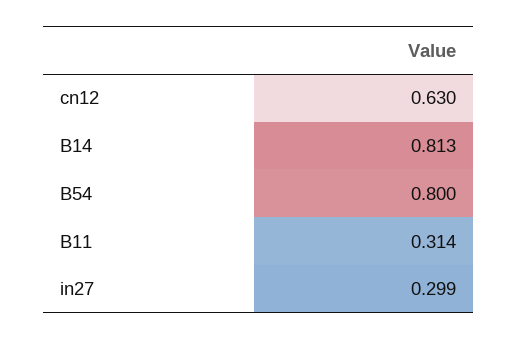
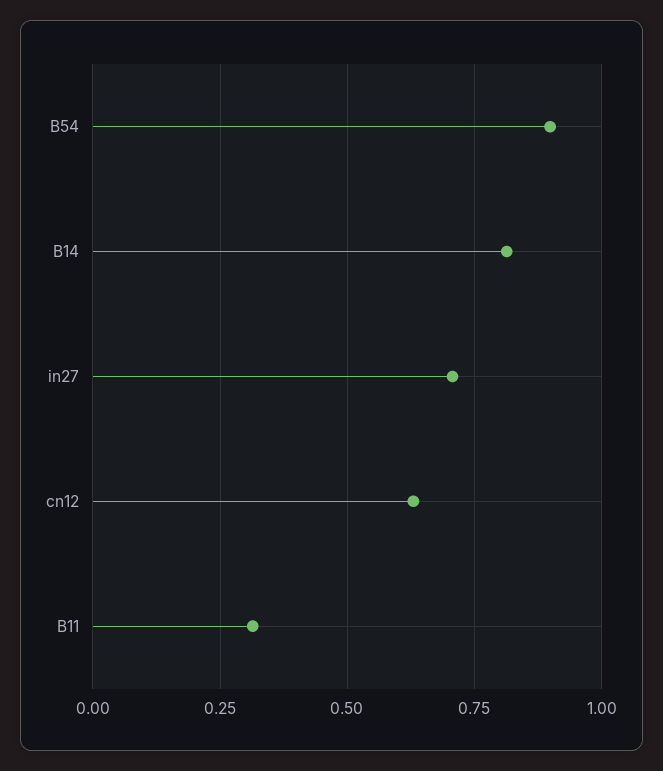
B54: 0.8 -> 0.9
in27: 0.299 -> 0.7

